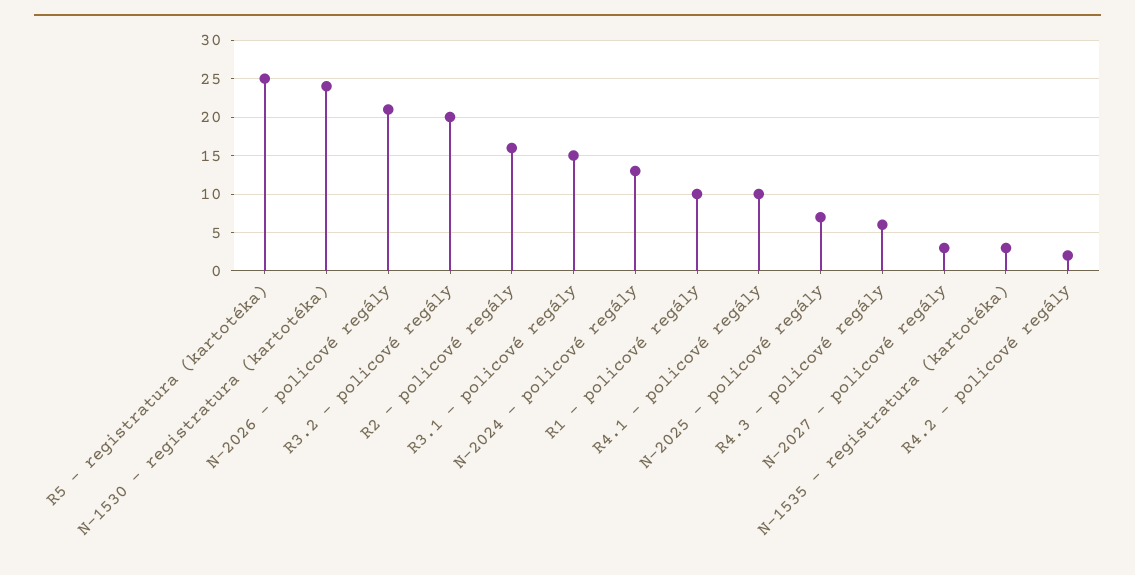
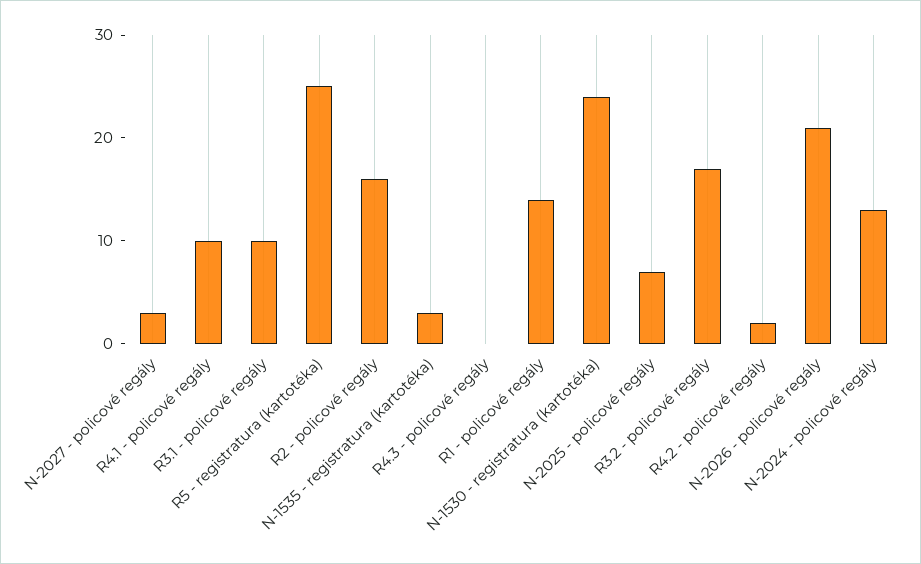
R3.2 - policové regály: 20 -> 17
R3.1 - policové regály: 15 -> 10
R1 - policové regály: 10 -> 14
R4.3 - policové regály: 6 -> 0

